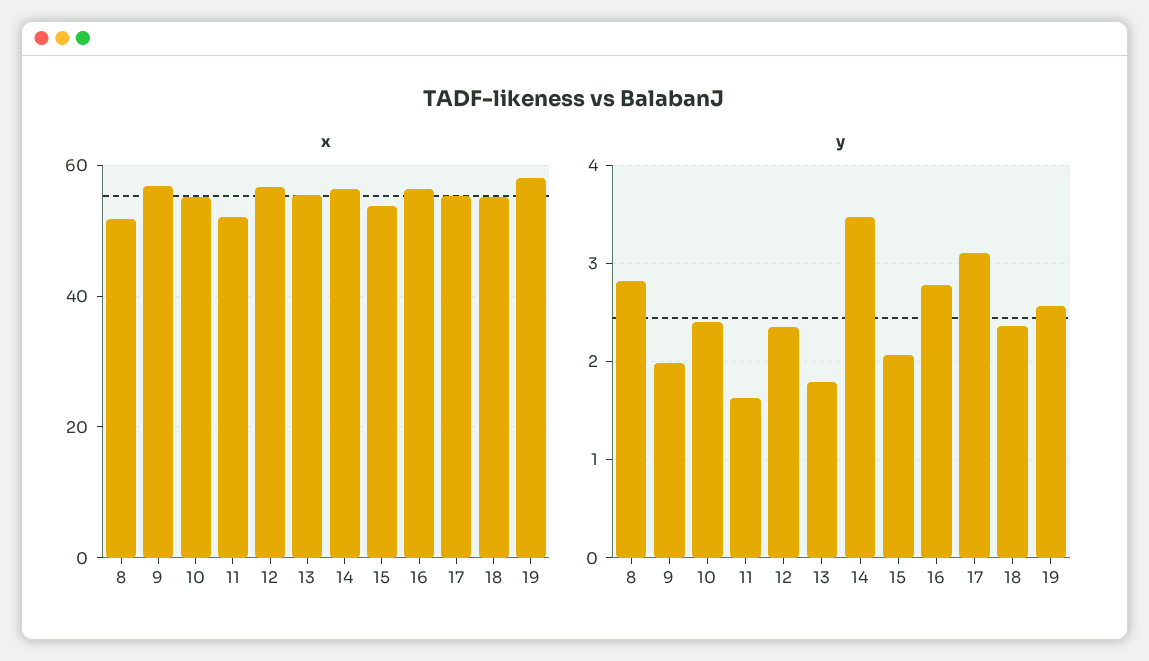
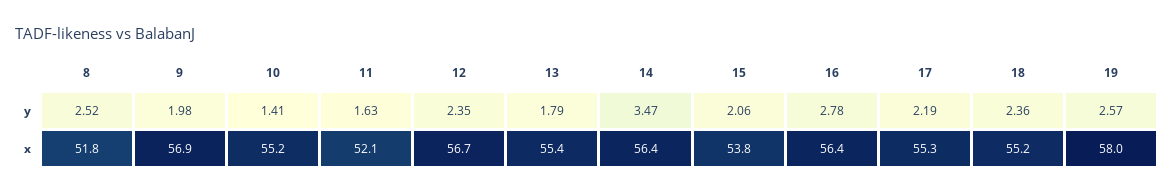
y, 8: 2.8 -> 2.52
y, 10: 2.4 -> 1.41
y, 17: 3.1 -> 2.19

